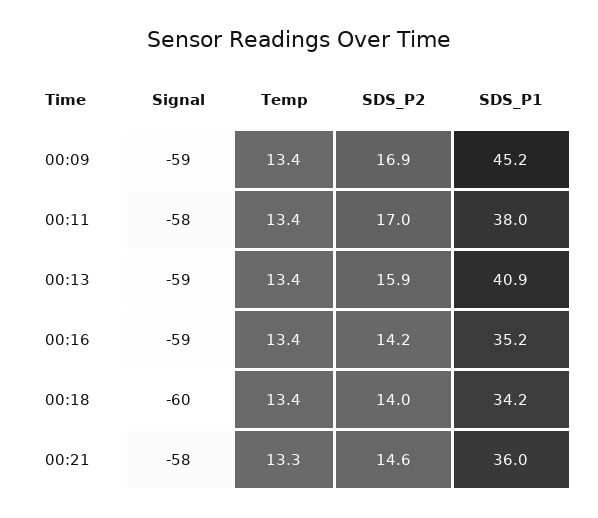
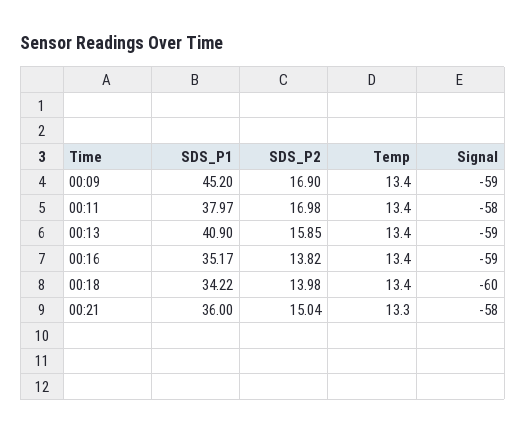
SDS_P2, 00:16: 14.2 -> 13.82
SDS_P2, 00:21: 14.6 -> 15.04

